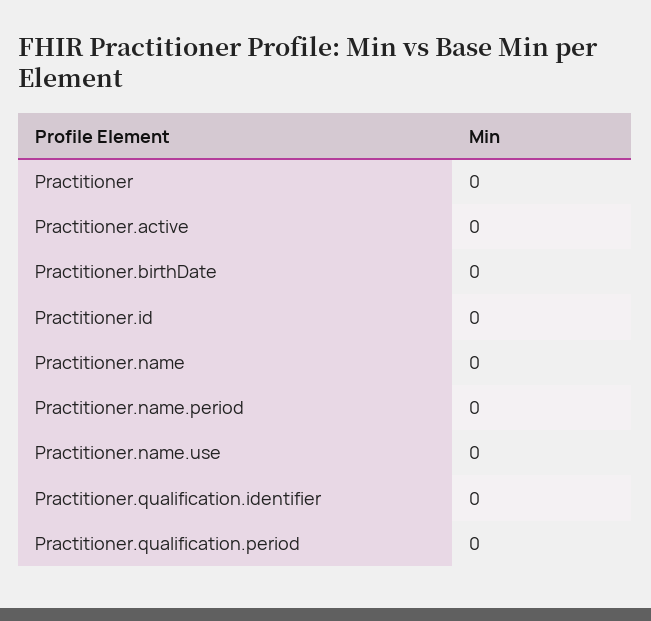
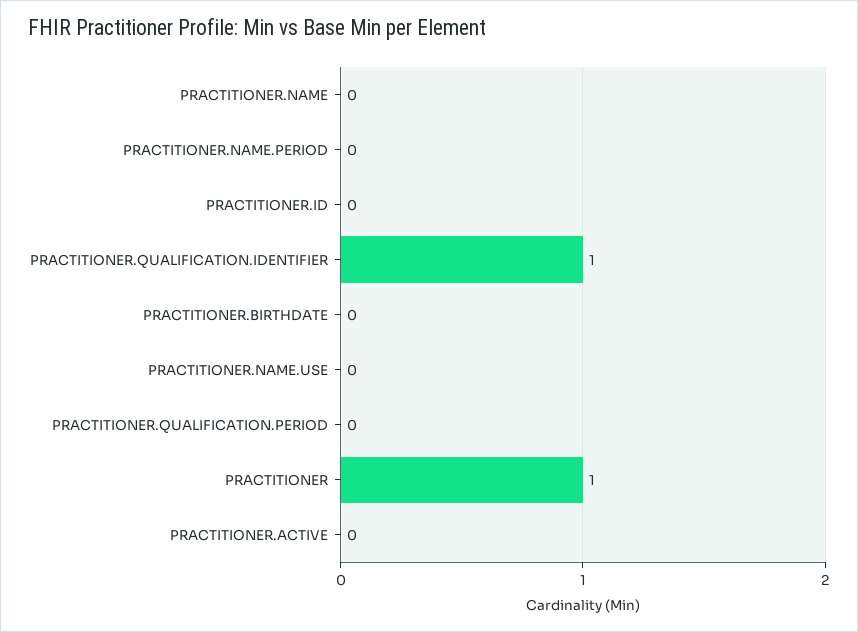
Practitioner: 0 -> 1
Practitioner.qualification.identifier: 0 -> 1

